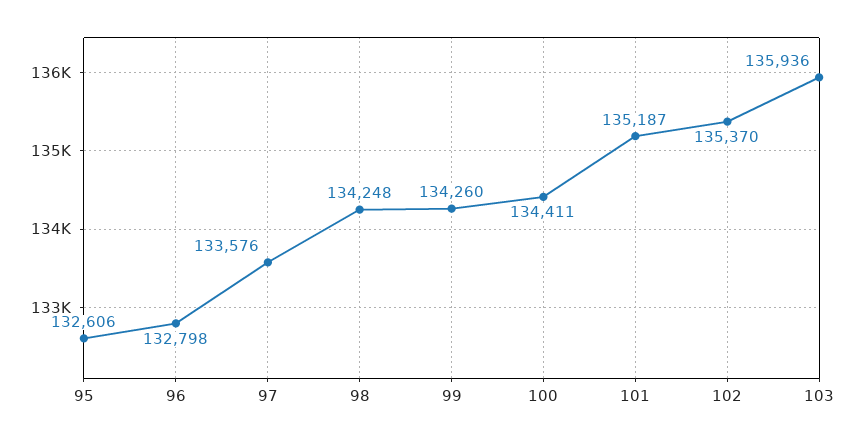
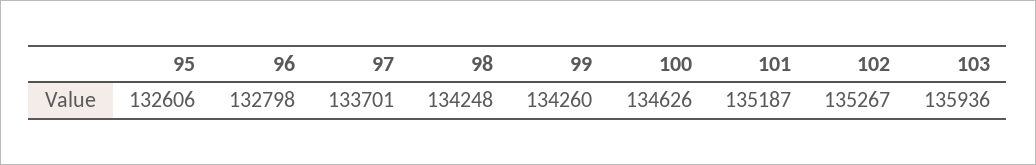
97: 133576 -> 133701
100: 134411 -> 134626
102: 135370 -> 135267

